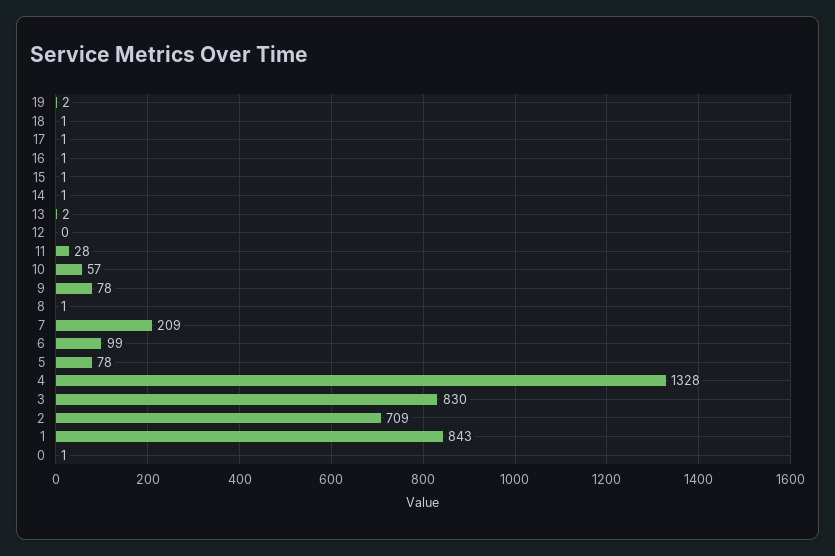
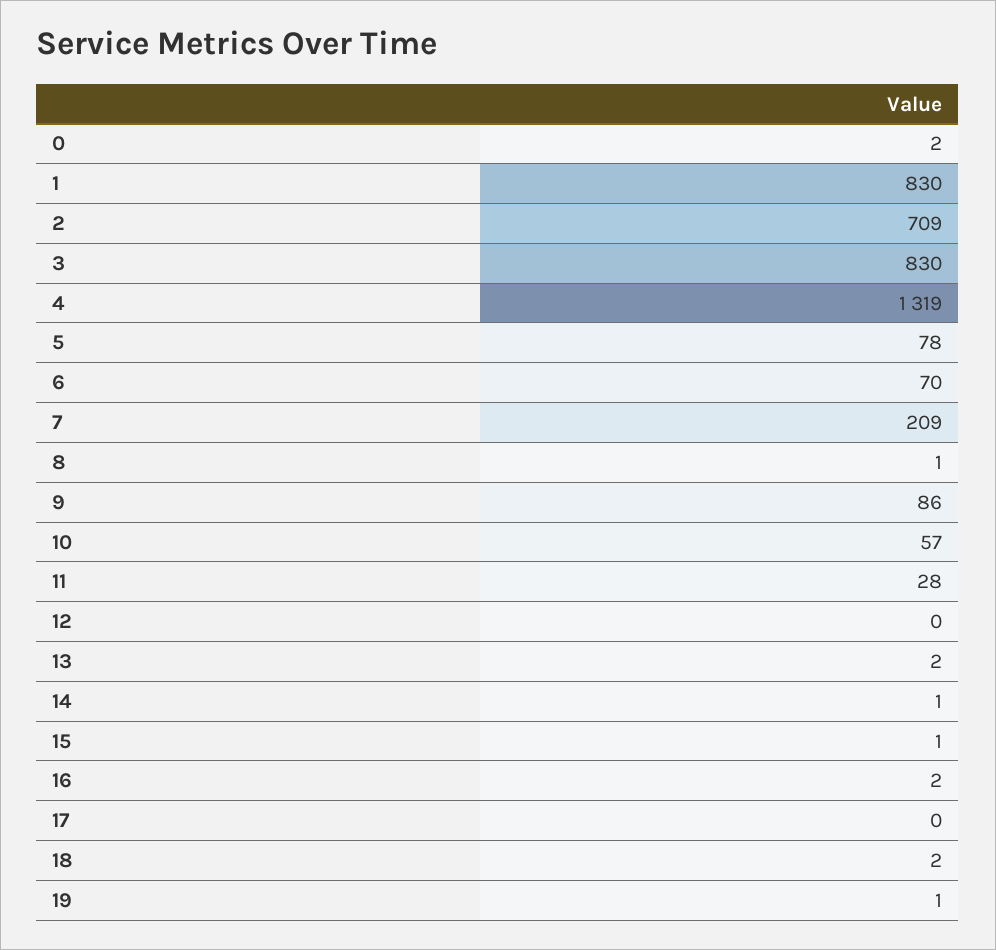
19: 2 -> 1
18: 1 -> 2
17: 1 -> 0
16: 1 -> 2
9: 78 -> 86
6: 99 -> 70
4: 1328 -> 1319
1: 843 -> 830
0: 1 -> 2

